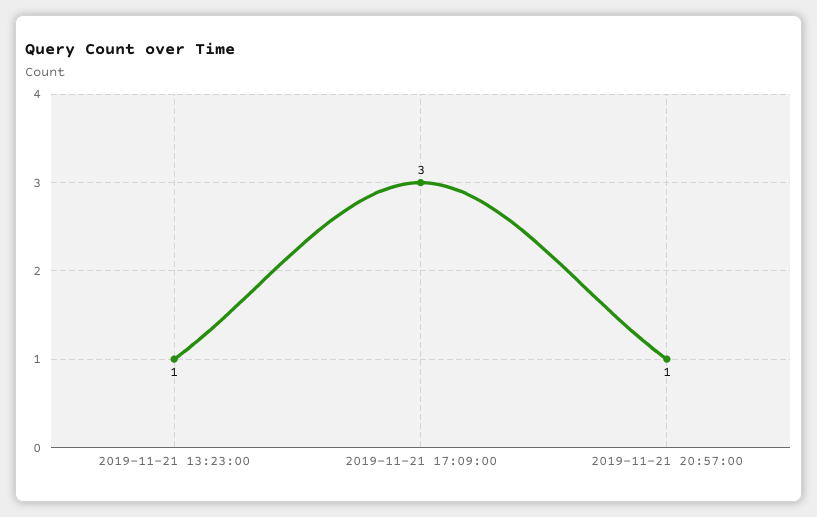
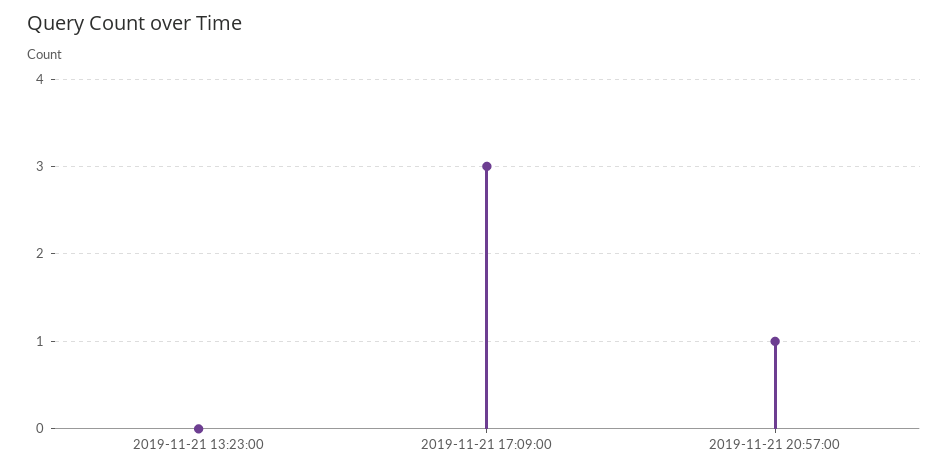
2019-11-21 13:23:00: 1 -> 0

